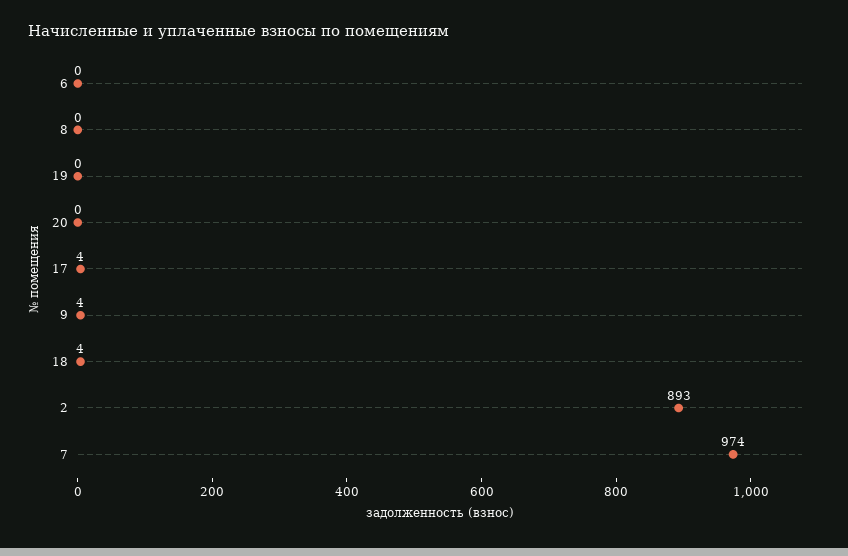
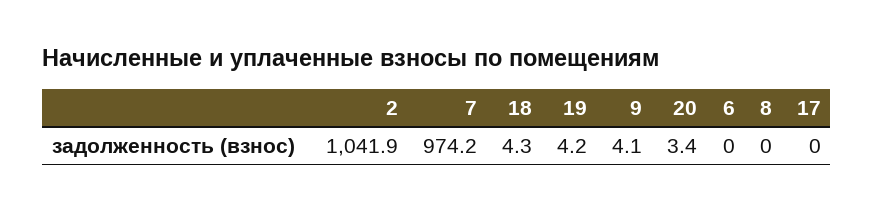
19: 0 -> 4.2
20: 0 -> 3.4
17: 4 -> 0
2: 893 -> 1041.9

